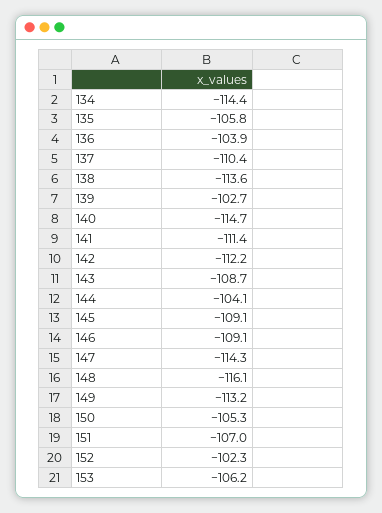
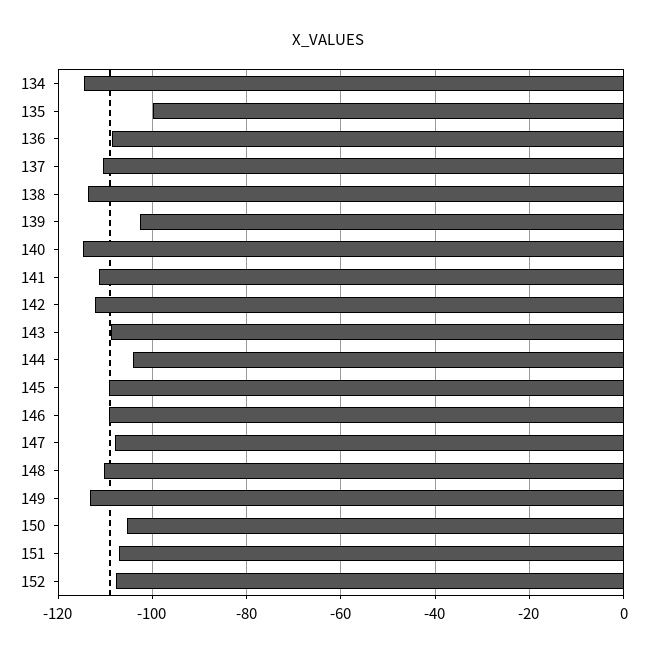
135: -105.8 -> -100
136: -103.9 -> -108
147: -114.3 -> -108
148: -116.1 -> -110
152: -102.3 -> -108
153: -106.2 -> none

